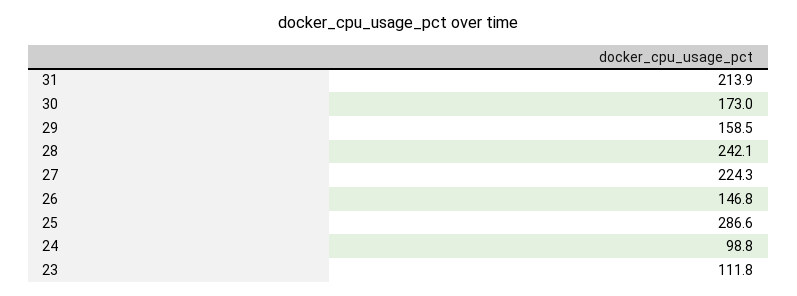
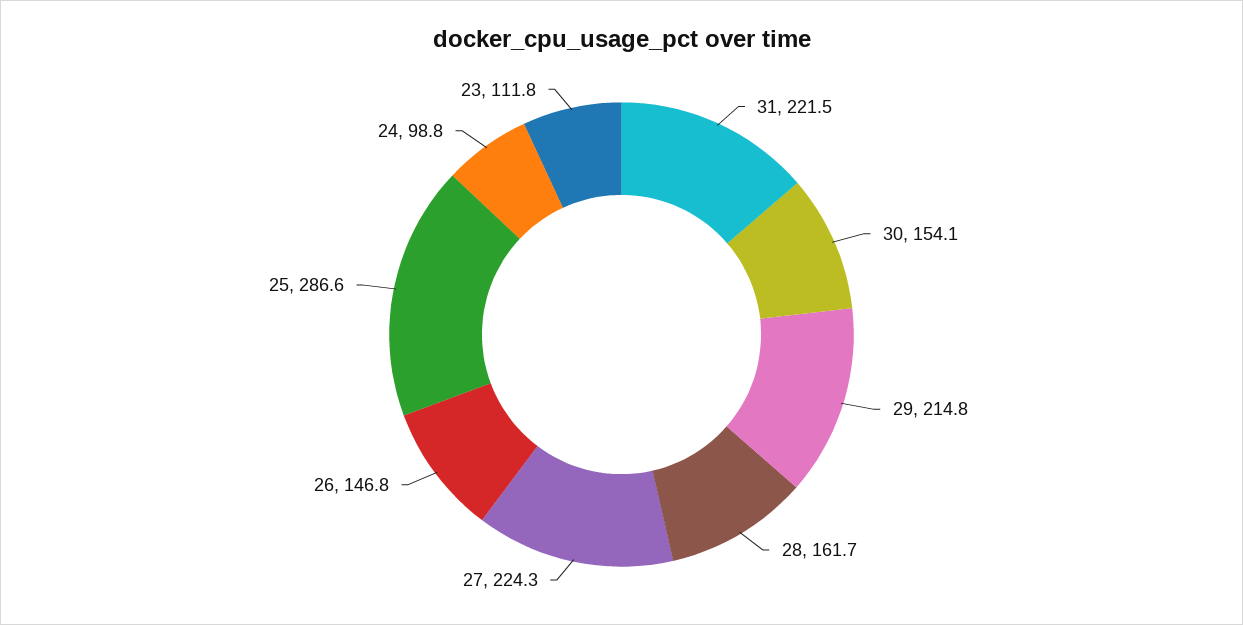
31: 213.9 -> 221.5
30: 173 -> 154.1
29: 158.5 -> 214.8
28: 242.1 -> 161.7

